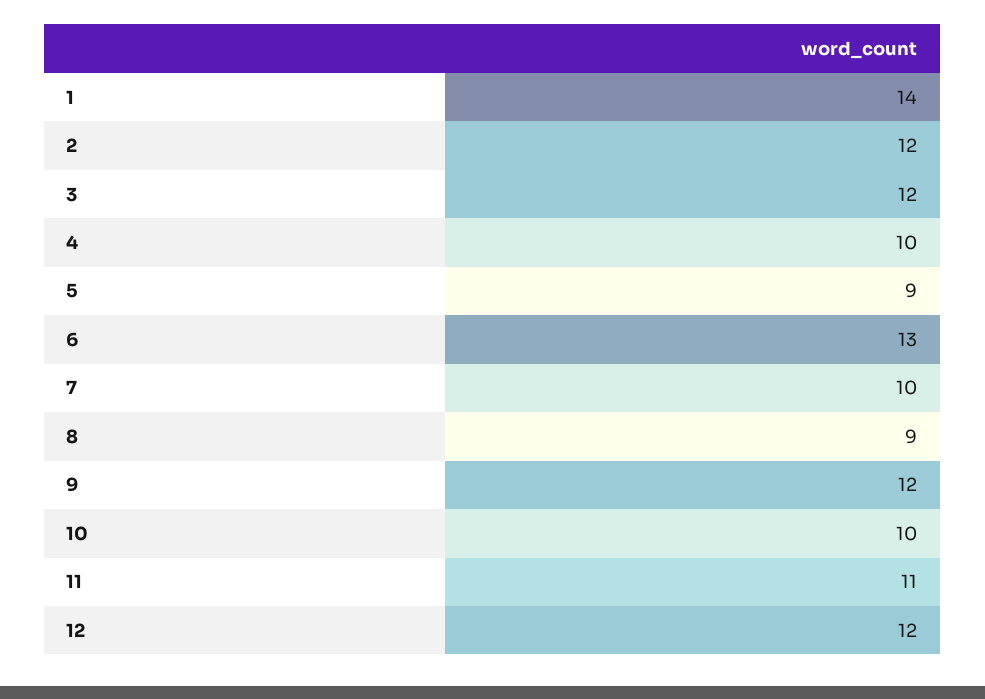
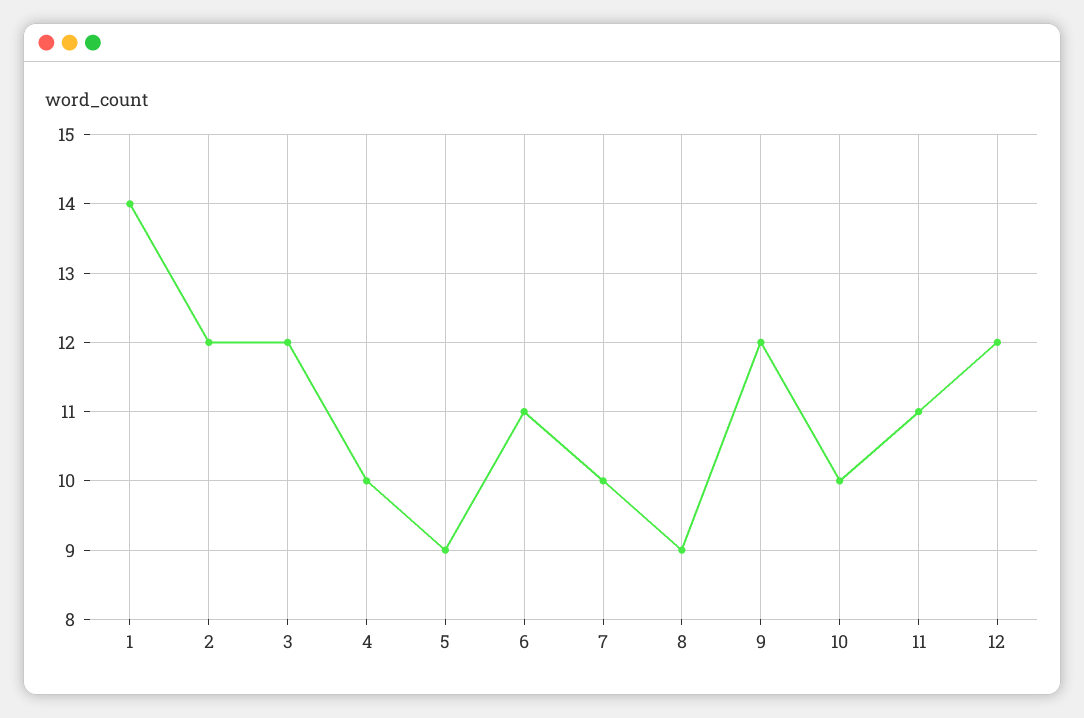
6: 13 -> 11

